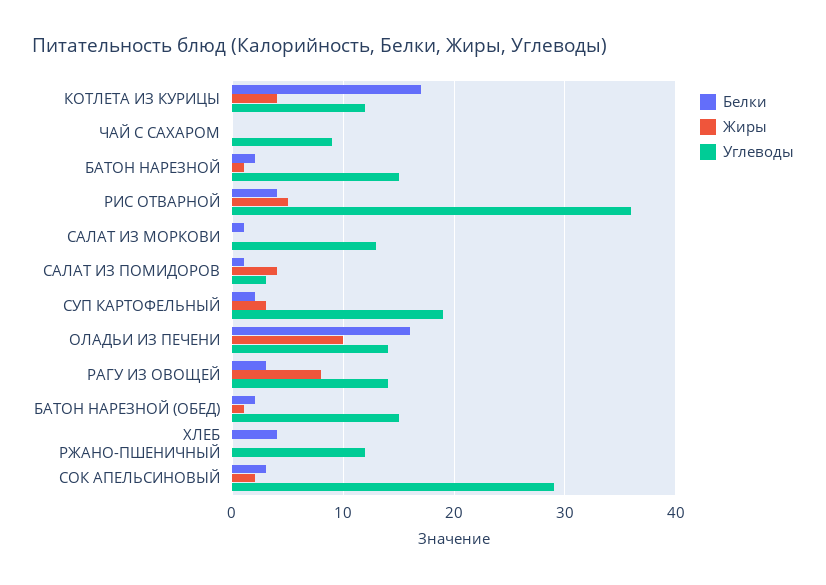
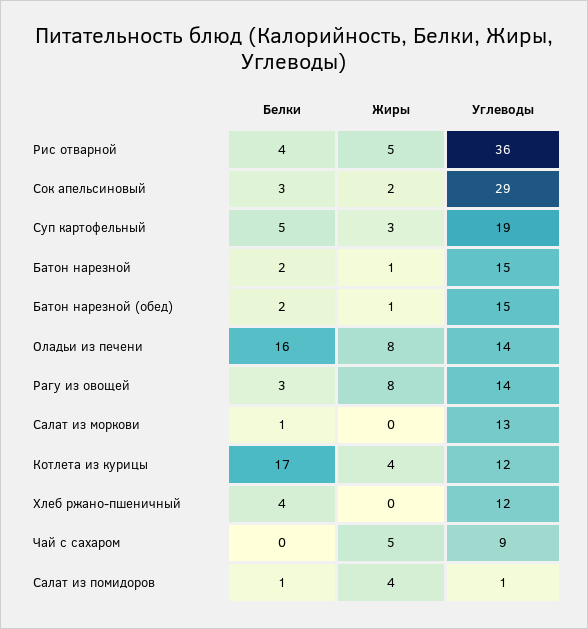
Жиры, ЧАЙ С САХАРОМ: 0 -> 5
Углеводы, САЛАТ ИЗ ПОМИДОРОВ: 3 -> 1
Белки, СУП КАРТОФЕЛЬНЫЙ: 2 -> 5
Жиры, ОЛАДЬИ ИЗ ПЕЧЕНИ: 10 -> 8

